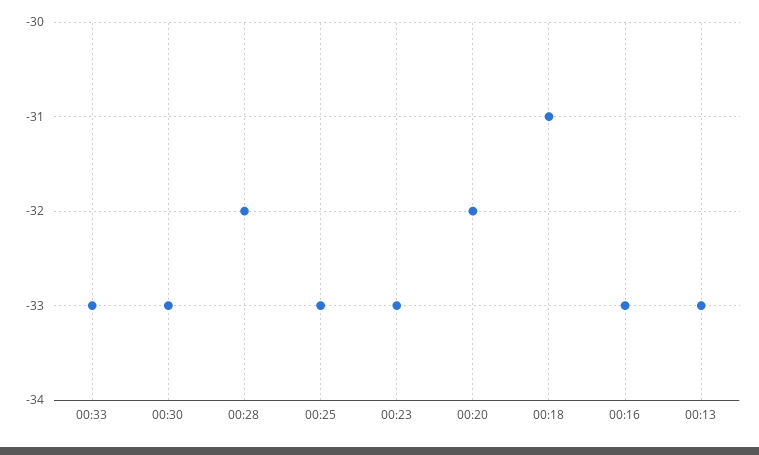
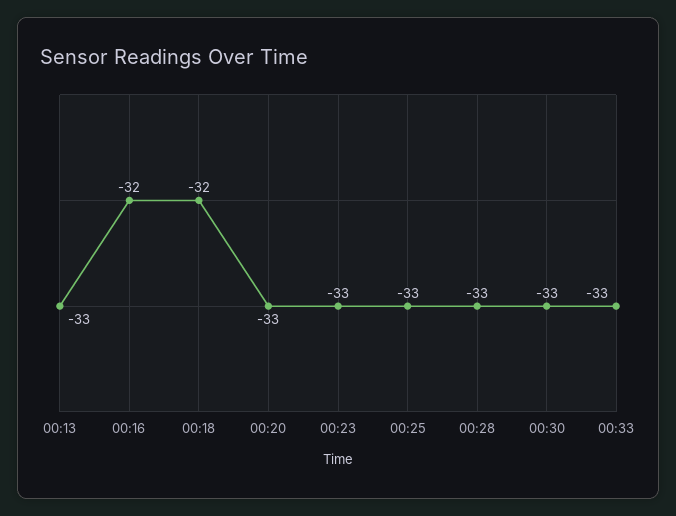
00:28: -32 -> -33
00:20: -32 -> -33
00:18: -31 -> -32
00:16: -33 -> -32

